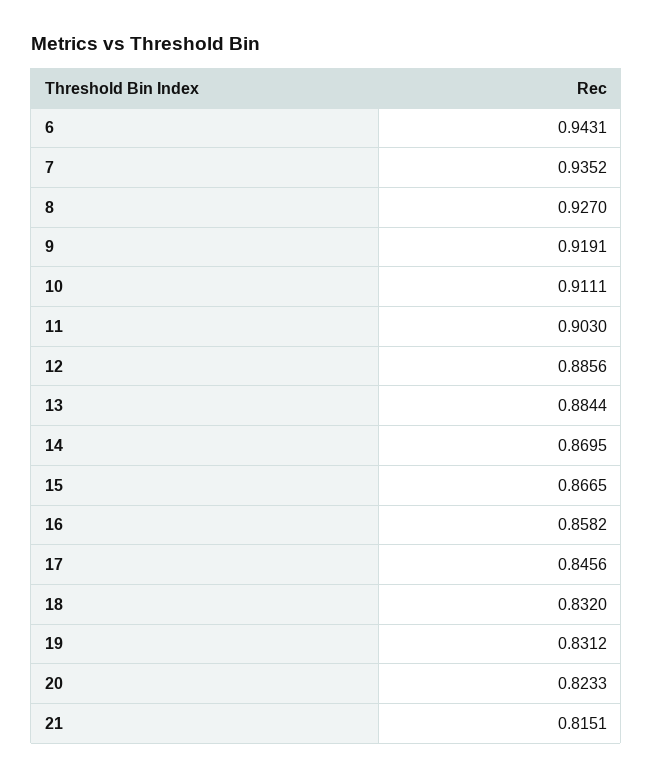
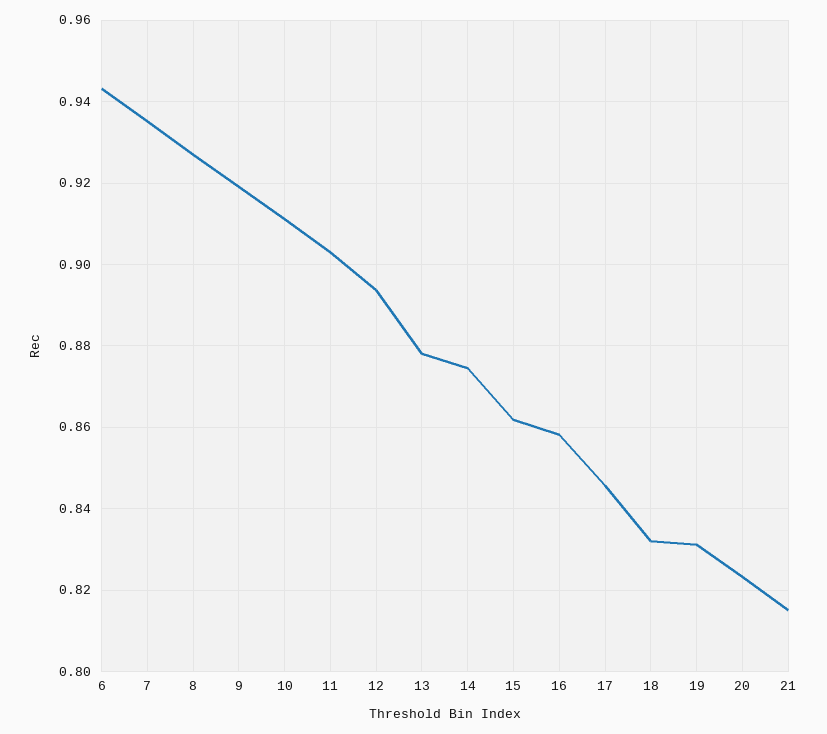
12: 0.8856 -> 0.894
13: 0.8844 -> 0.878
14: 0.8695 -> 0.874
15: 0.8665 -> 0.862

